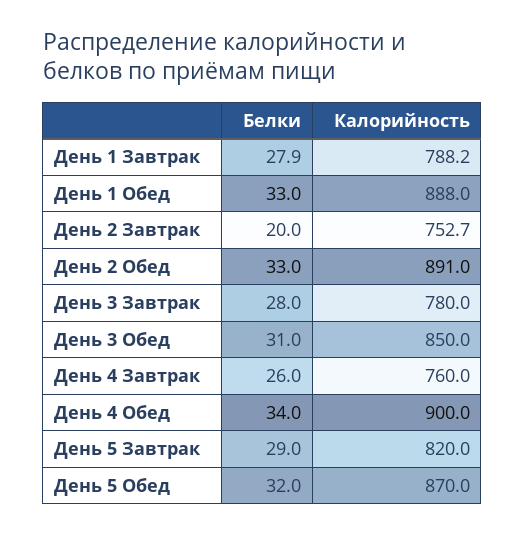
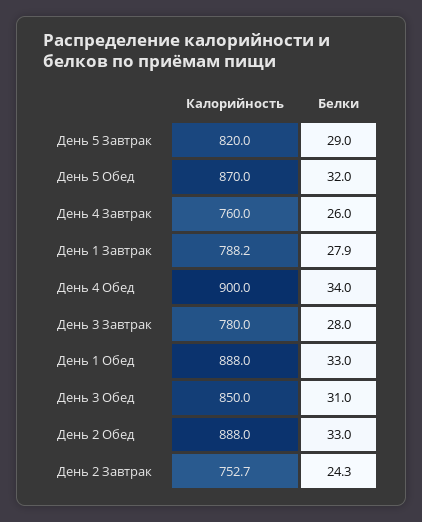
Белки, День 2 Завтрак: 20 -> 24.3
Калорийность, День 2 Обед: 891 -> 888

